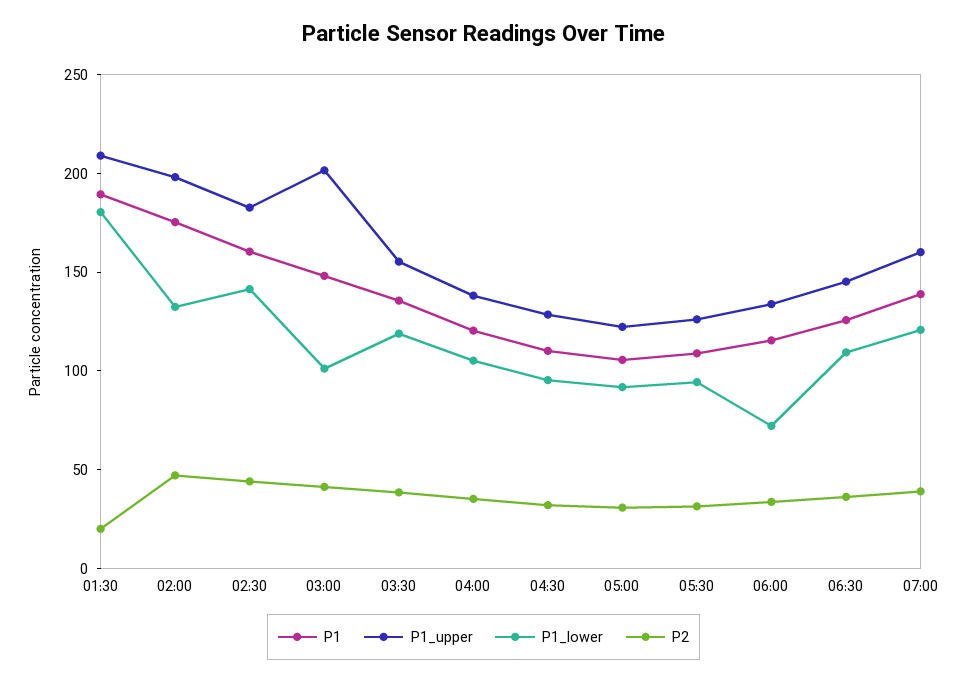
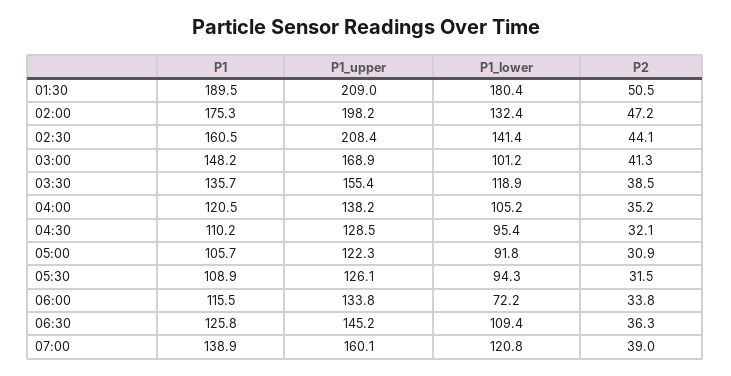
P2, 01:30: 20 -> 50.5
P1_upper, 02:30: 180 -> 208.4
P1_upper, 03:00: 200 -> 168.9

